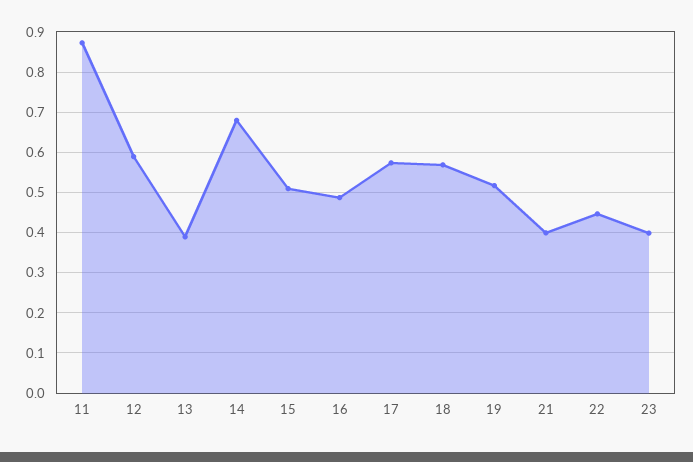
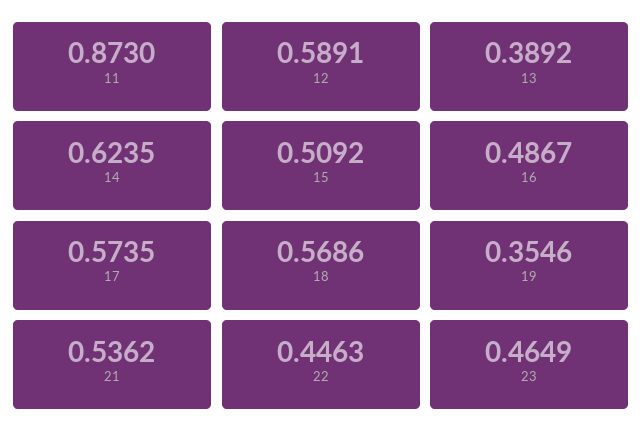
14: 0.68 -> 0.6235
19: 0.52 -> 0.3546
21: 0.4 -> 0.5362
23: 0.4 -> 0.4649

